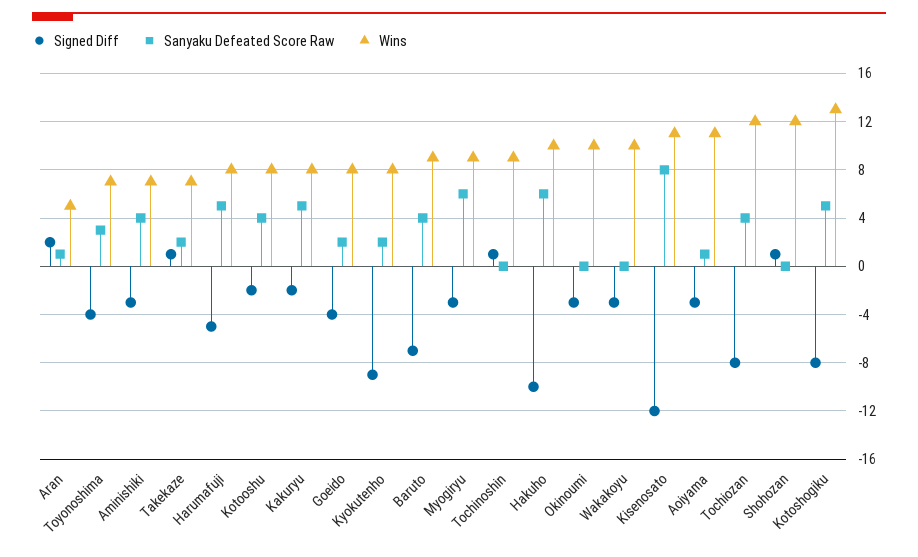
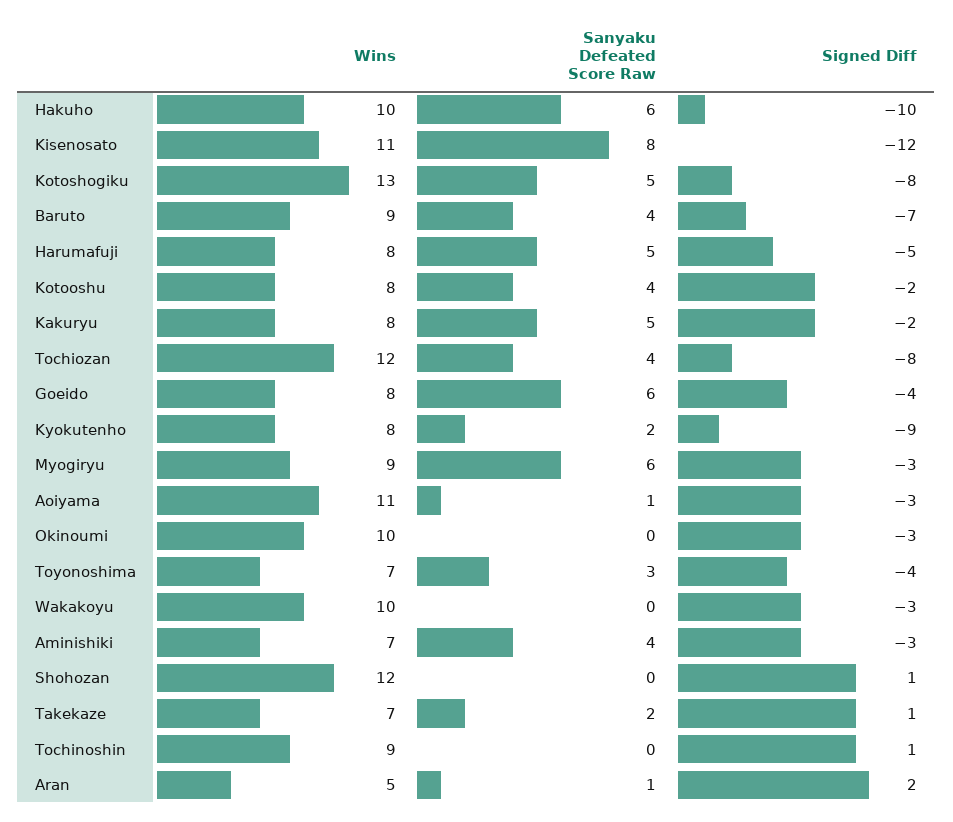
Sanyaku Defeated Score Raw, Goeido: 2 -> 6

